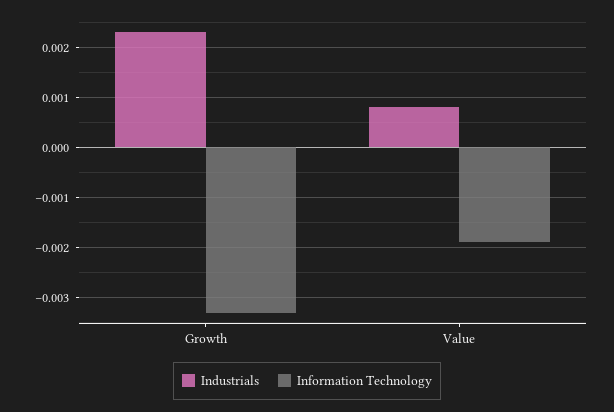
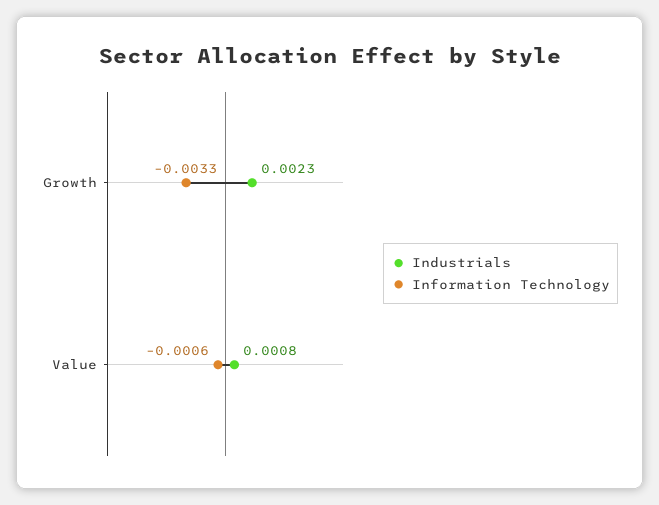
Information Technology, Value: -0.002 -> -0.0006

